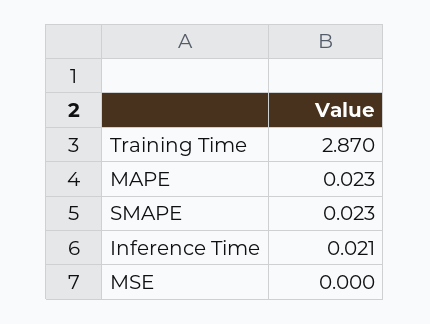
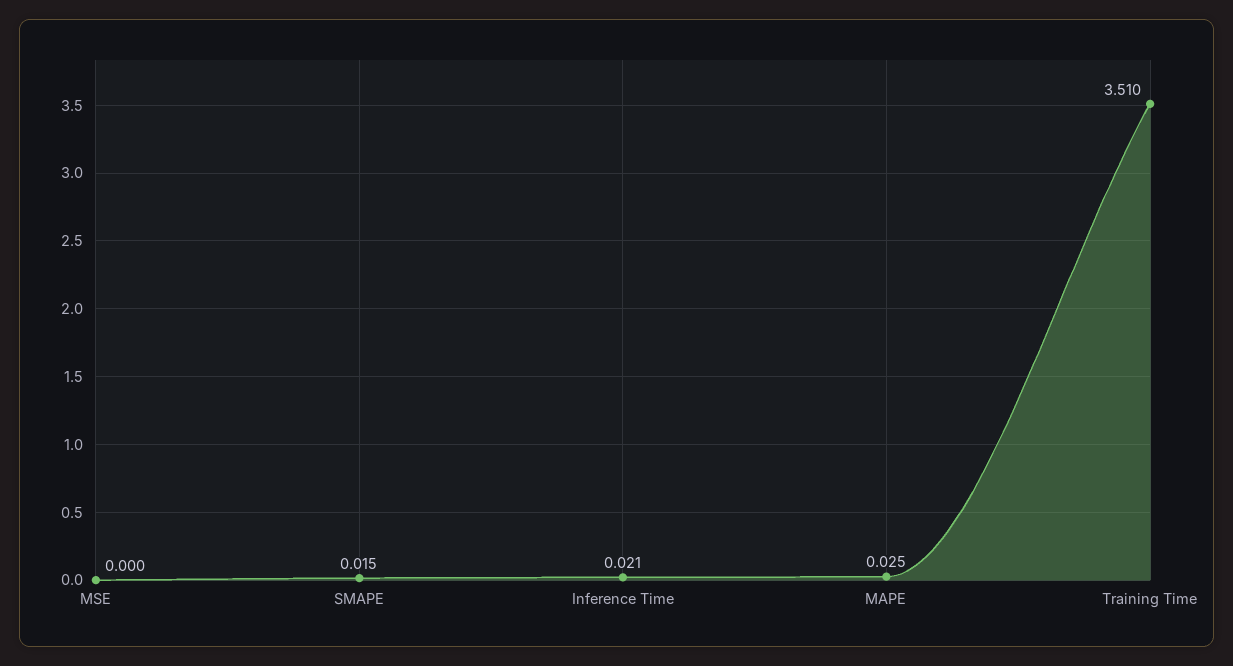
Training Time: 2.87 -> 3.51
MAPE: 0.023 -> 0.025
SMAPE: 0.023 -> 0.015

